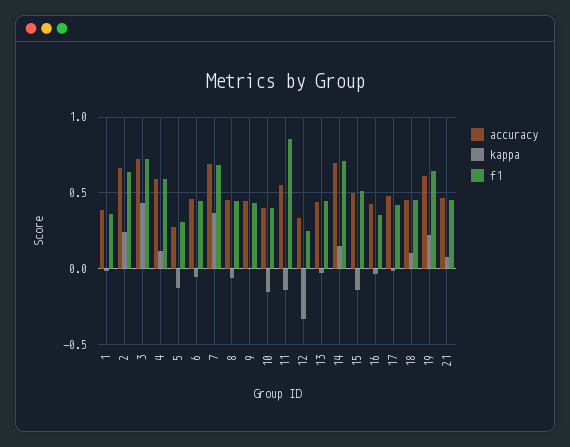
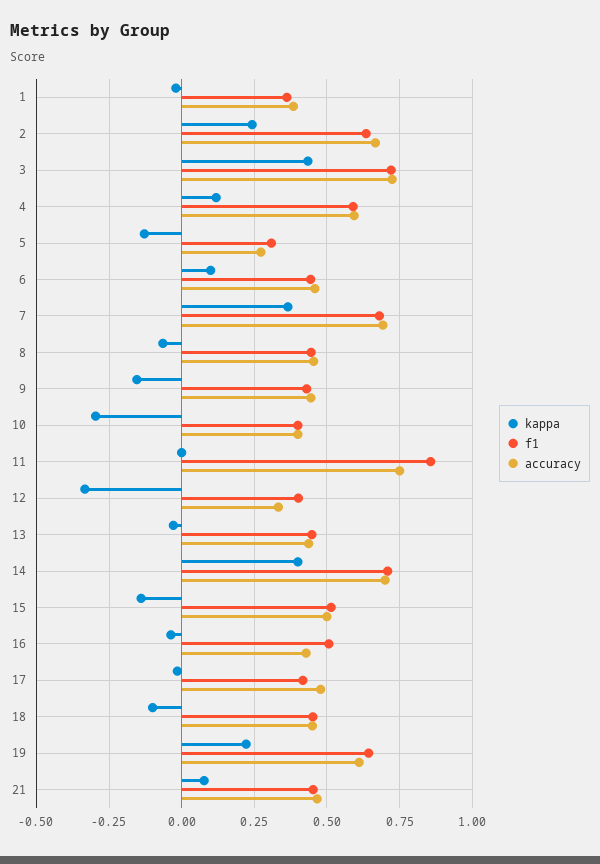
kappa, 6: -0.05 -> 0.1
kappa, 9: 0 -> -0.15
kappa, 10: -0.15 -> -0.3
accuracy, 11: 0.55 -> 0.75
kappa, 11: -0.15 -> 0
f1, 12: 0.25 -> 0.4
kappa, 14: 0.15 -> 0.4
f1, 16: 0.35 -> 0.5
kappa, 18: 0.1 -> -0.1

